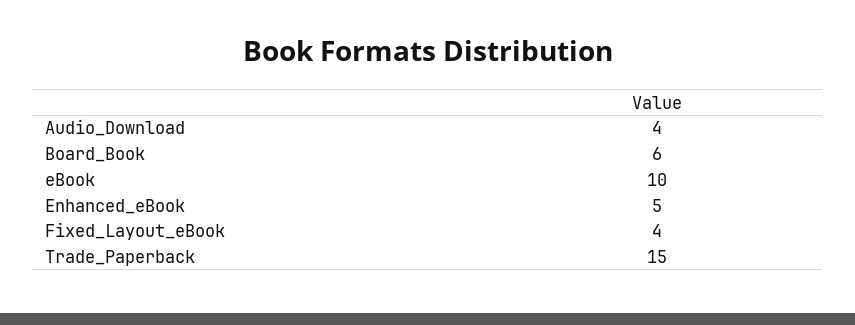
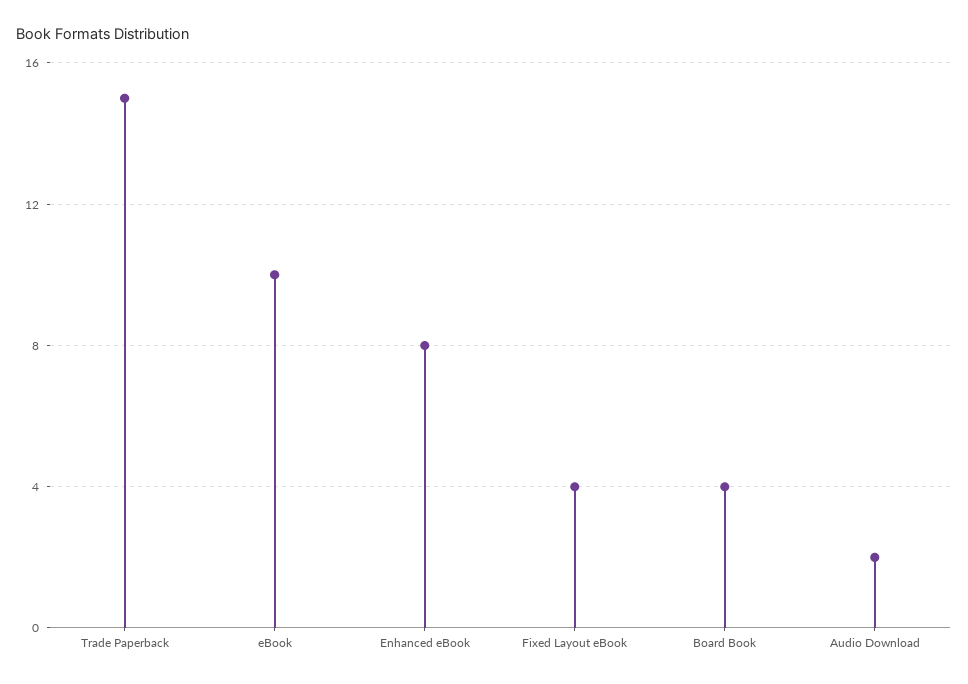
Audio_Download: 4 -> 2
Board_Book: 6 -> 4
Enhanced_eBook: 5 -> 8

